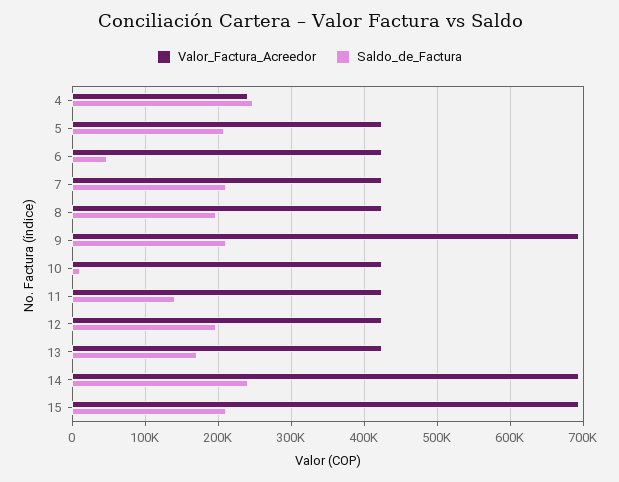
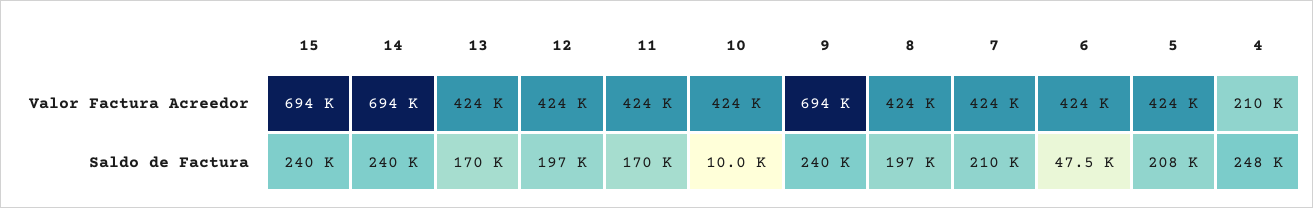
Valor_Factura_Acreedor, 4: 240000 -> 210000
Saldo_de_Factura, 9: 210000 -> 240000
Saldo_de_Factura, 11: 140000 -> 170000
Saldo_de_Factura, 15: 210000 -> 240000

